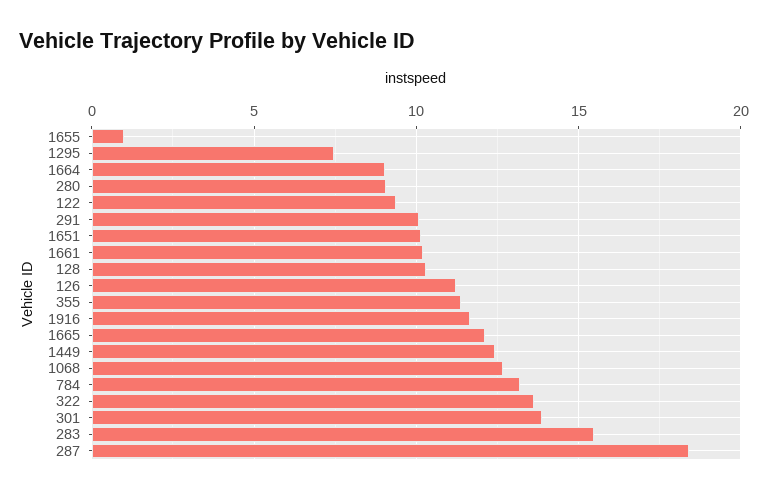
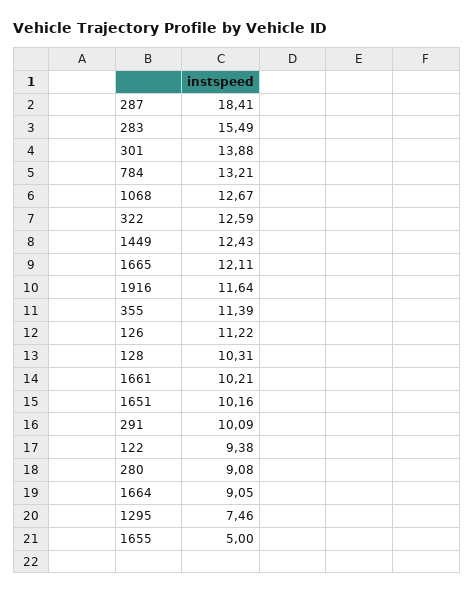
1655: 1 -> 5
322: 13.5 -> 12.59

